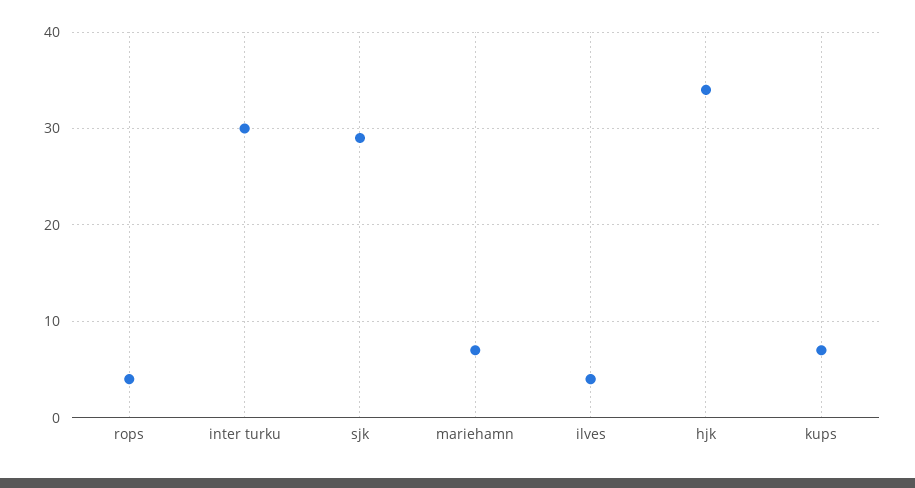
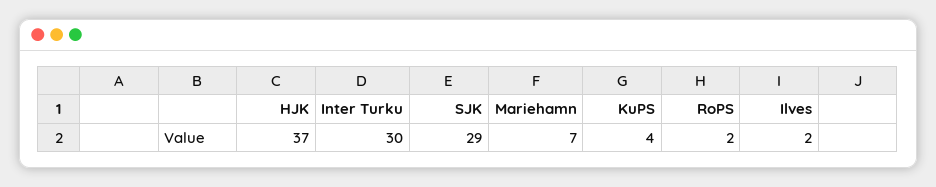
rops: 4 -> 2
ilves: 4 -> 2
hjk: 34 -> 37
kups: 7 -> 4

